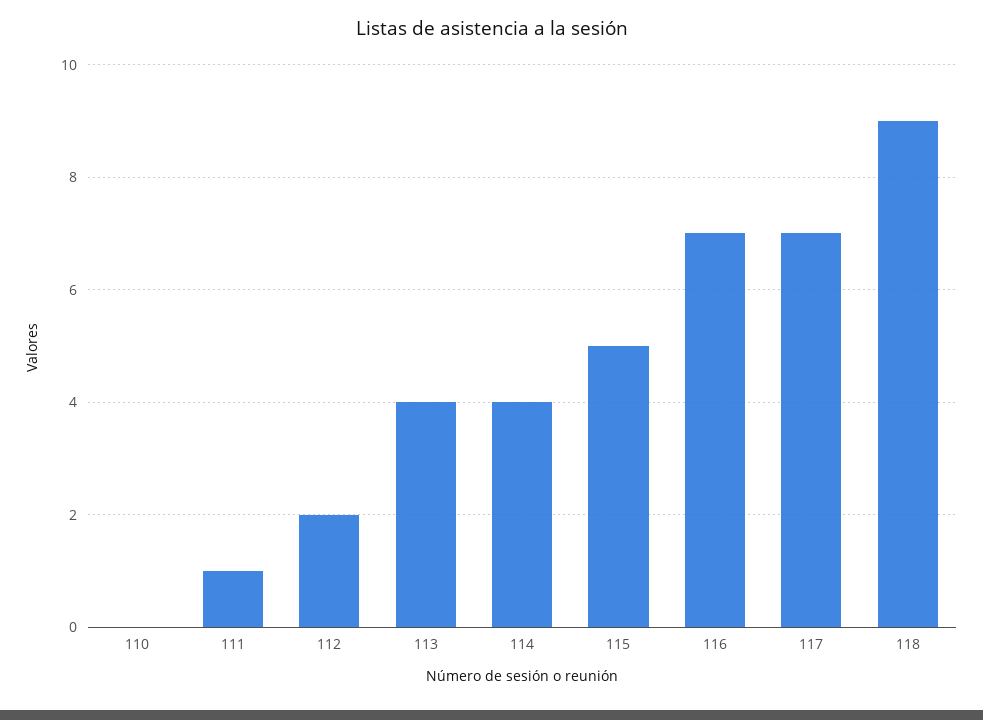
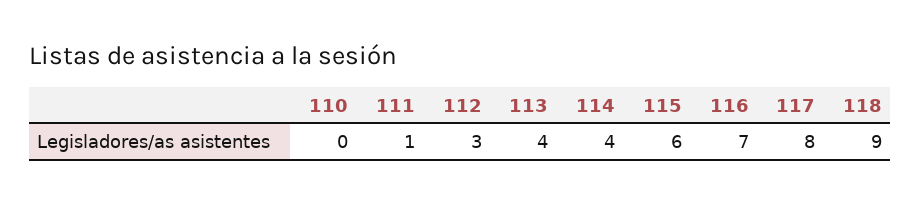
112: 2 -> 3
115: 5 -> 6
117: 7 -> 8

